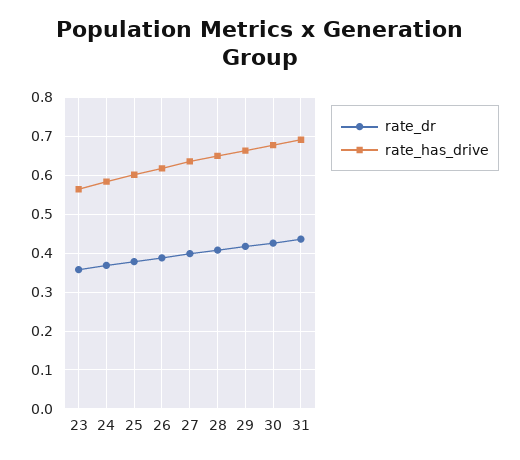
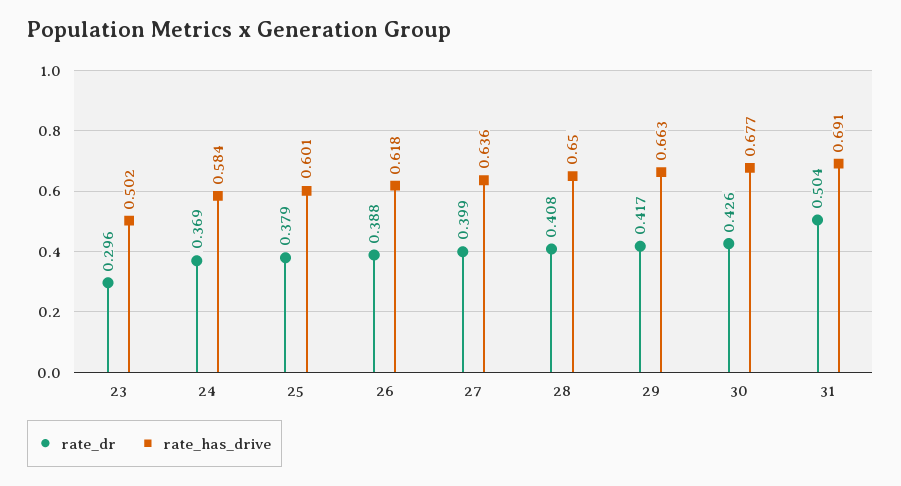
rate_dr, 23: 0.36 -> 0.296
rate_has_drive, 23: 0.56 -> 0.502
rate_dr, 31: 0.44 -> 0.504

